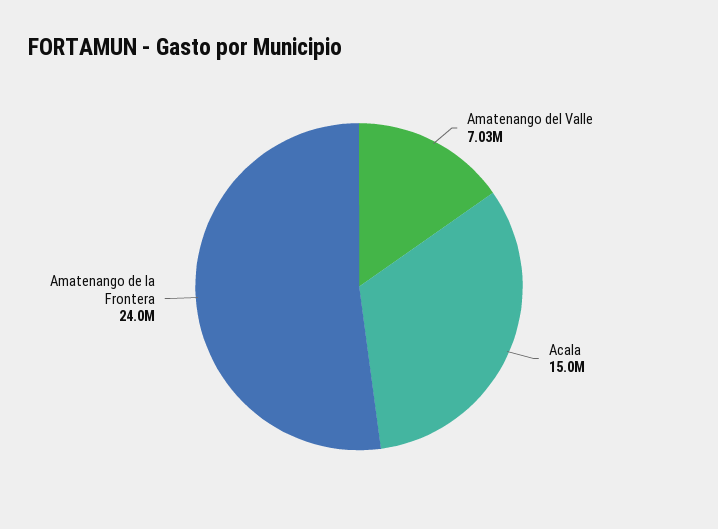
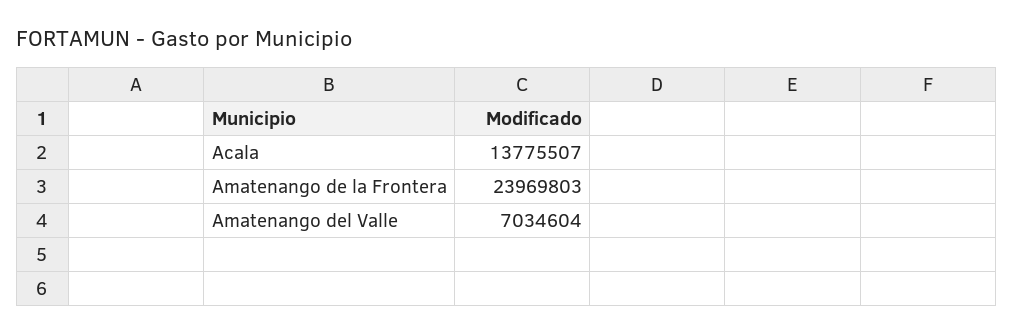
Acala: 15000000 -> 13775507

